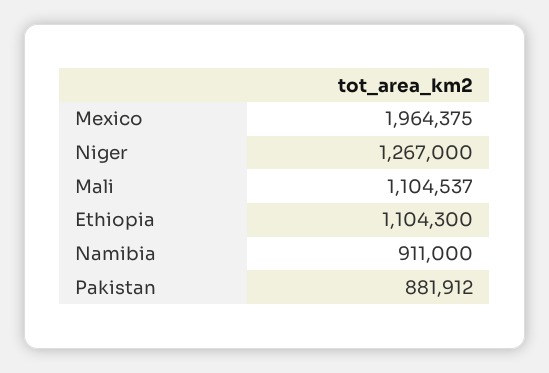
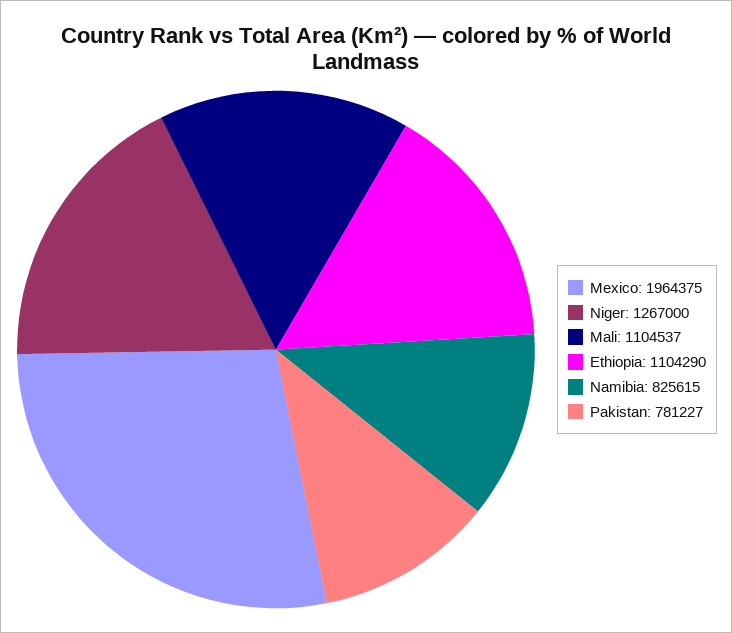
Ethiopia: 1104300 -> 1104290
Namibia: 911000 -> 825615
Pakistan: 881912 -> 781227

